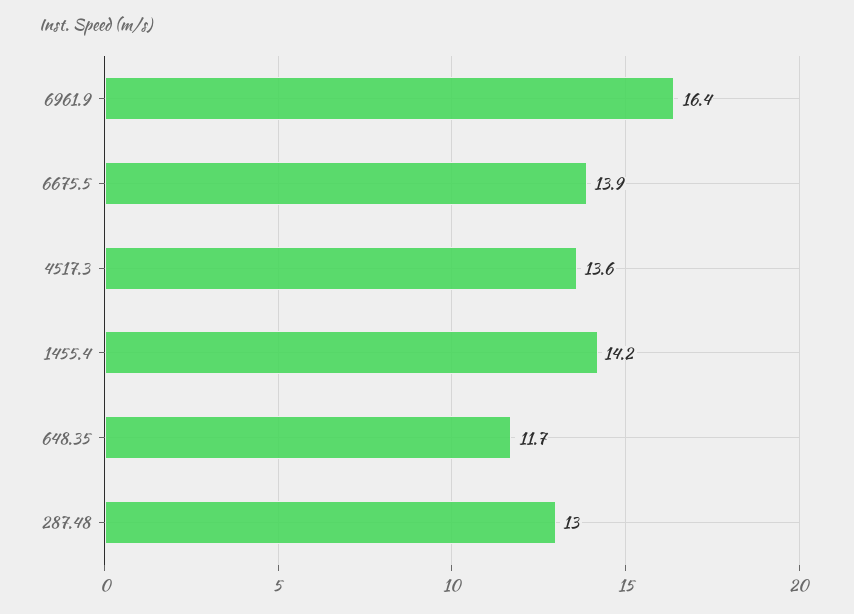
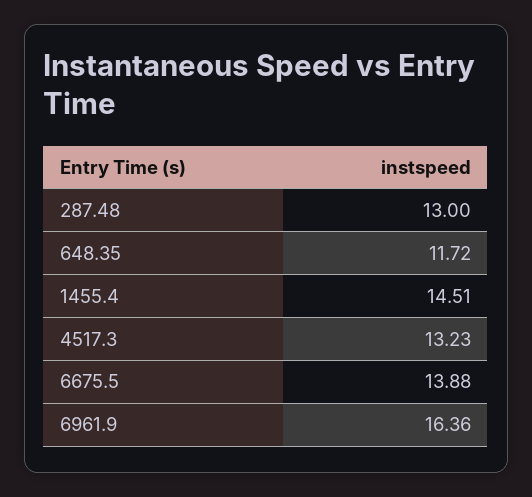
4517.3: 13.6 -> 13.23
1455.4: 14.2 -> 14.51

